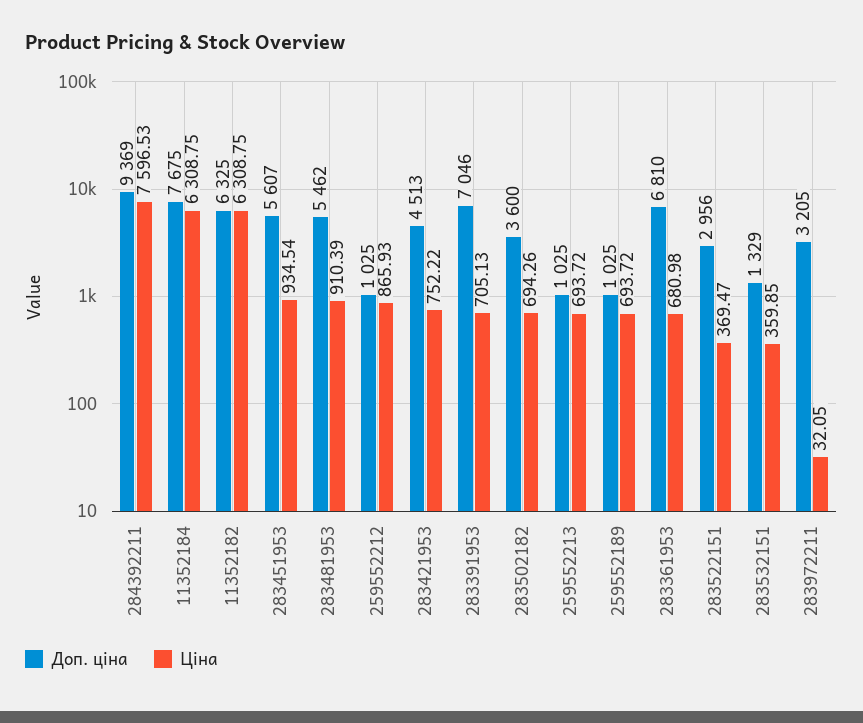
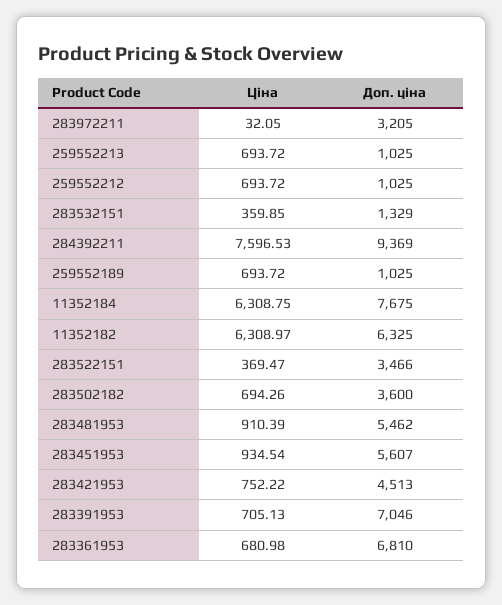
Ціна, 11352182: 6308.75 -> 6308.97
Ціна, 259552212: 865.93 -> 693.72
Доп. ціна, 283522151: 2956 -> 3466

